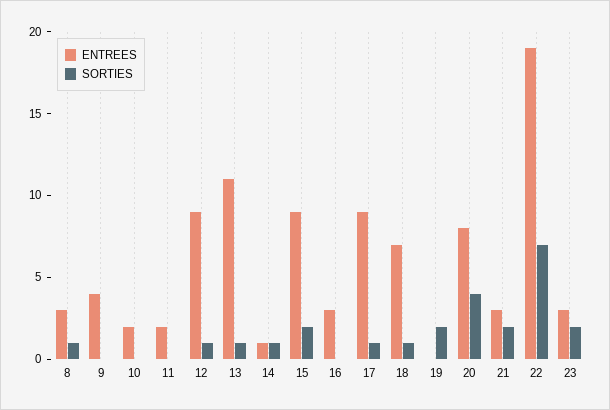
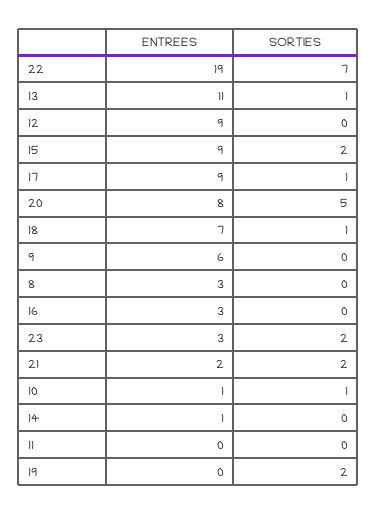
SORTIES, 8: 1 -> 0
ENTREES, 9: 4 -> 6
ENTREES, 10: 2 -> 1
SORTIES, 10: 0 -> 1
ENTREES, 11: 2 -> 0
SORTIES, 12: 1 -> 0
SORTIES, 14: 1 -> 0
SORTIES, 20: 4 -> 5
ENTREES, 21: 3 -> 2

